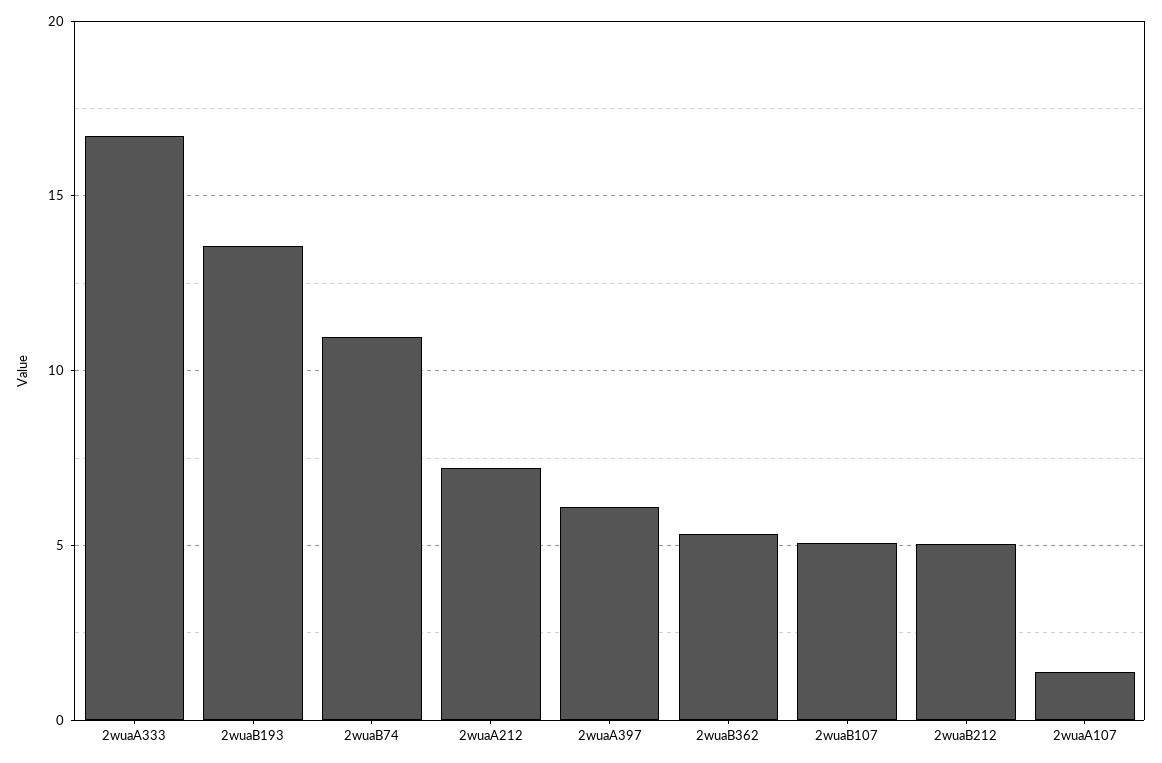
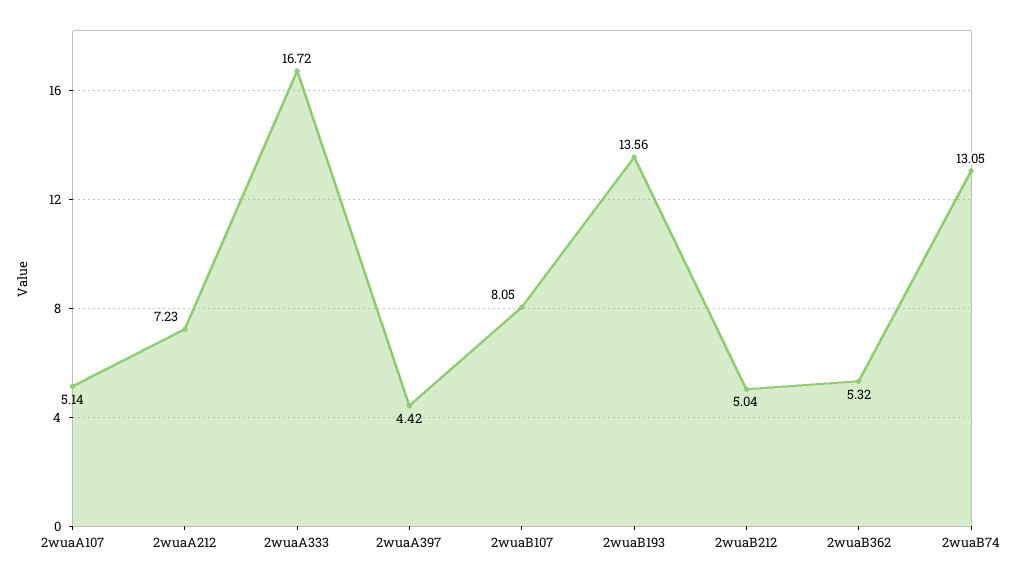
2wuaB74: 11 -> 13.05
2wuaA397: 6 -> 4.42
2wuaB107: 5 -> 8.05
2wuaA107: 1.5 -> 5.14

